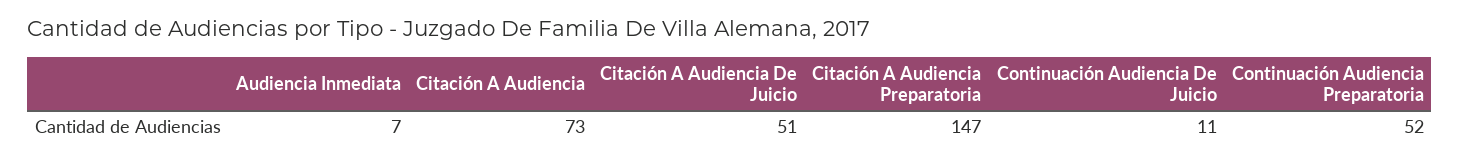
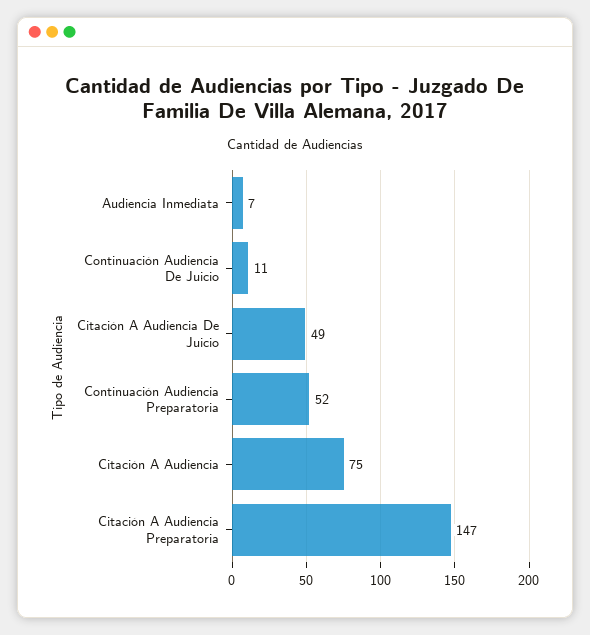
Citación A Audiencia: 73 -> 75
Citación A Audiencia De Juicio: 51 -> 49

